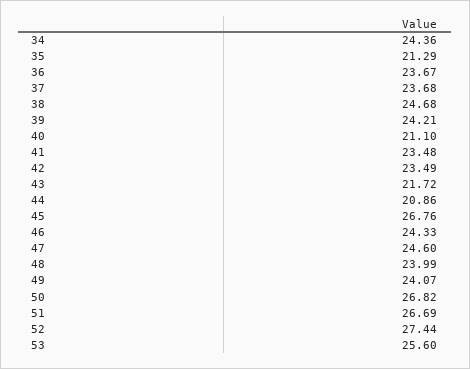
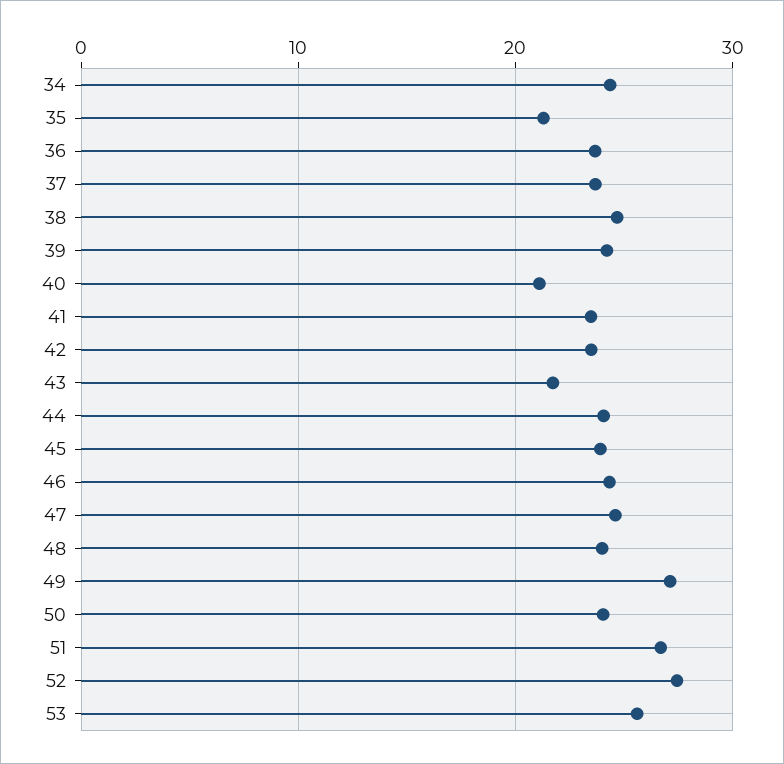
44: 20.86 -> 24
45: 26.76 -> 24
49: 24.07 -> 27
50: 26.82 -> 24

